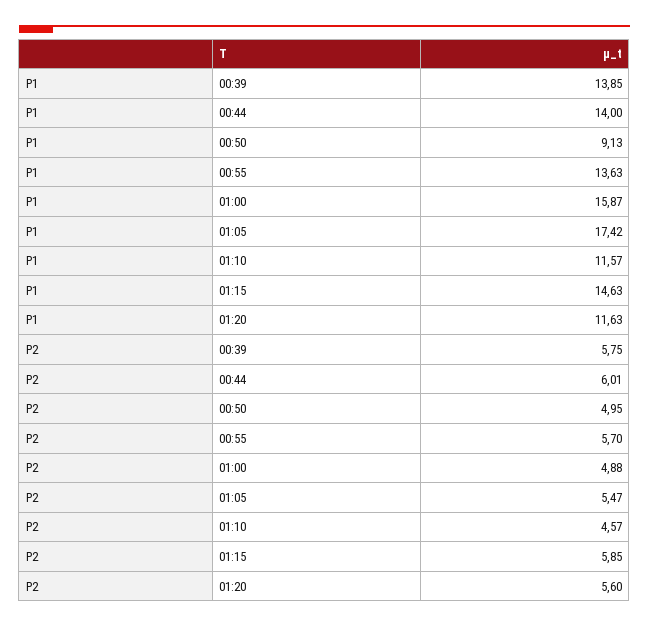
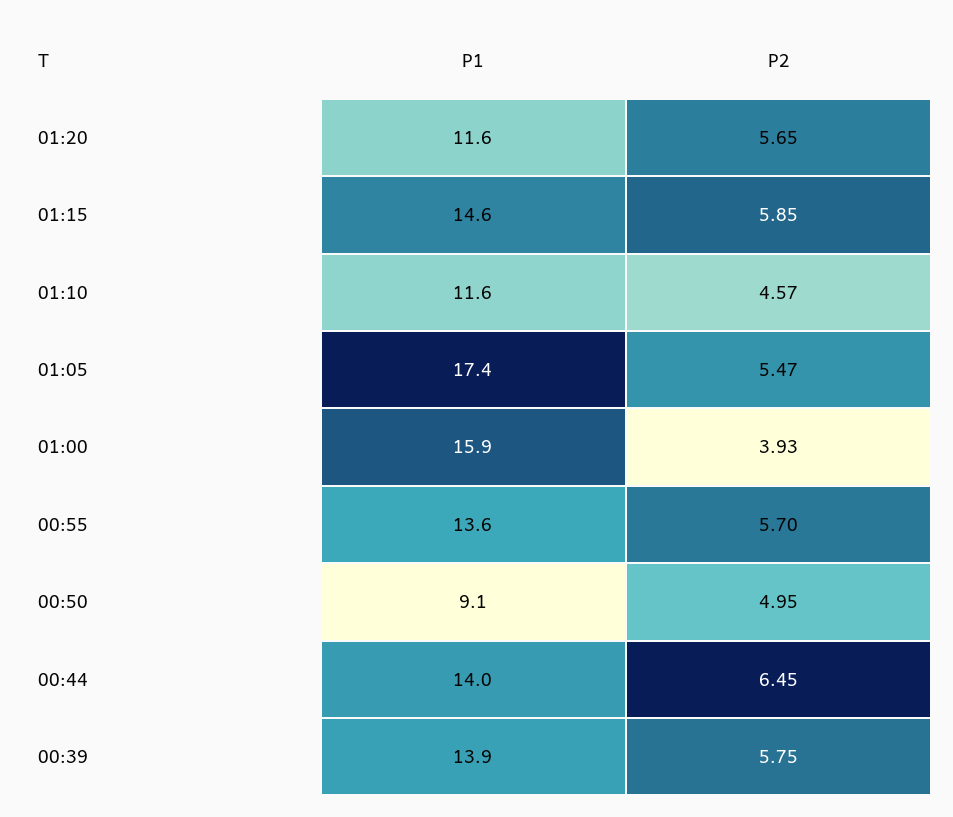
P2, 00:44: 6.01 -> 6.45
P2, 01:00: 4.88 -> 3.93
P2, 01:20: 5.6 -> 5.65

